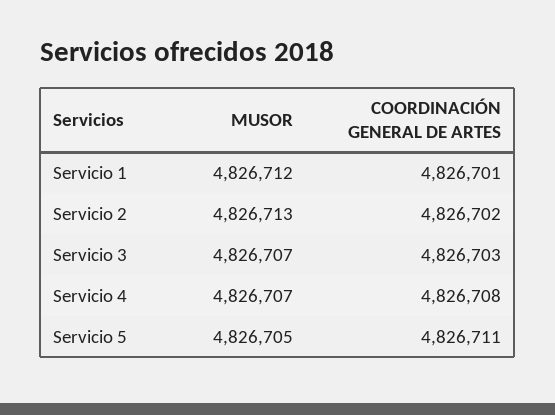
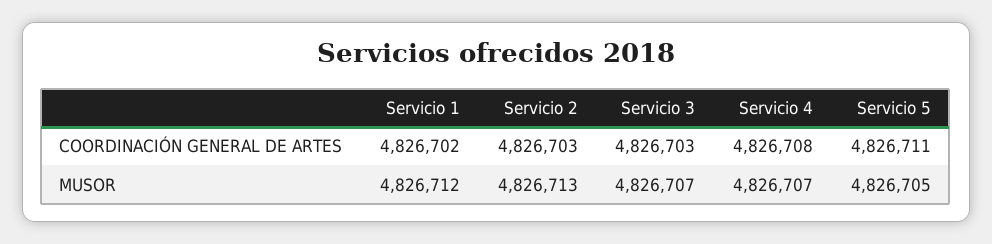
COORDINACIÓN GENERAL DE ARTES, Servicio 1: 4826701 -> 4826702
COORDINACIÓN GENERAL DE ARTES, Servicio 2: 4826702 -> 4826703

